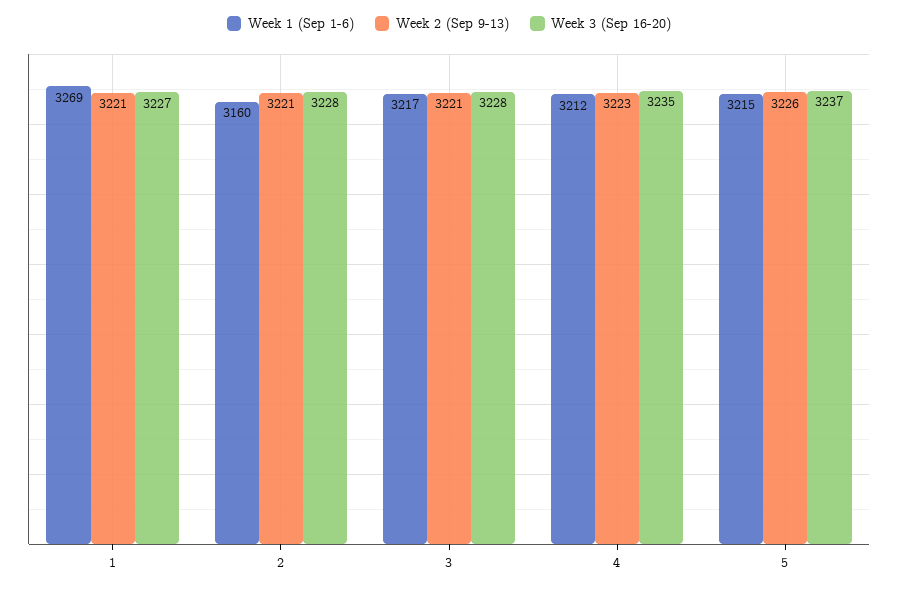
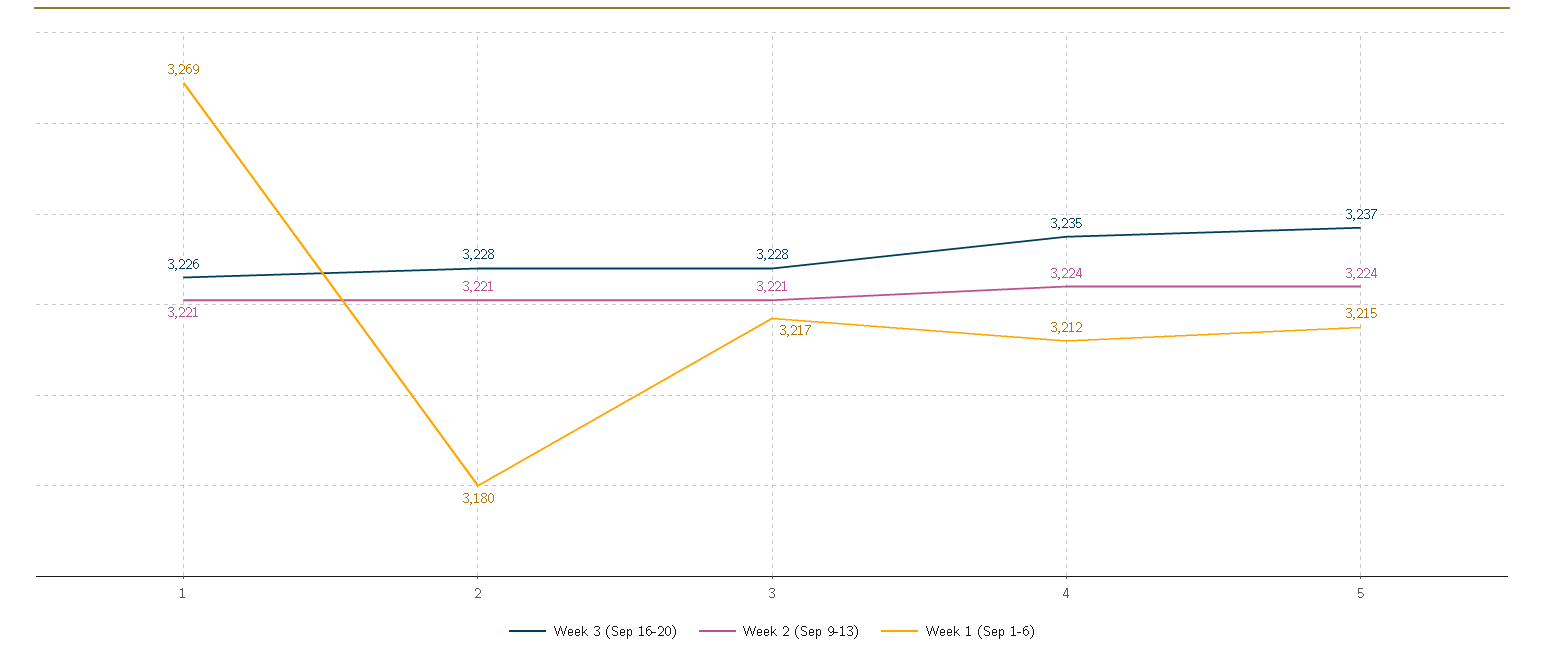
Week 3 (Sep 16-20), 1: 3227 -> 3226
Week 1 (Sep 1-6), 2: 3160 -> 3180
Week 2 (Sep 9-13), 4: 3223 -> 3224
Week 2 (Sep 9-13), 5: 3226 -> 3224

